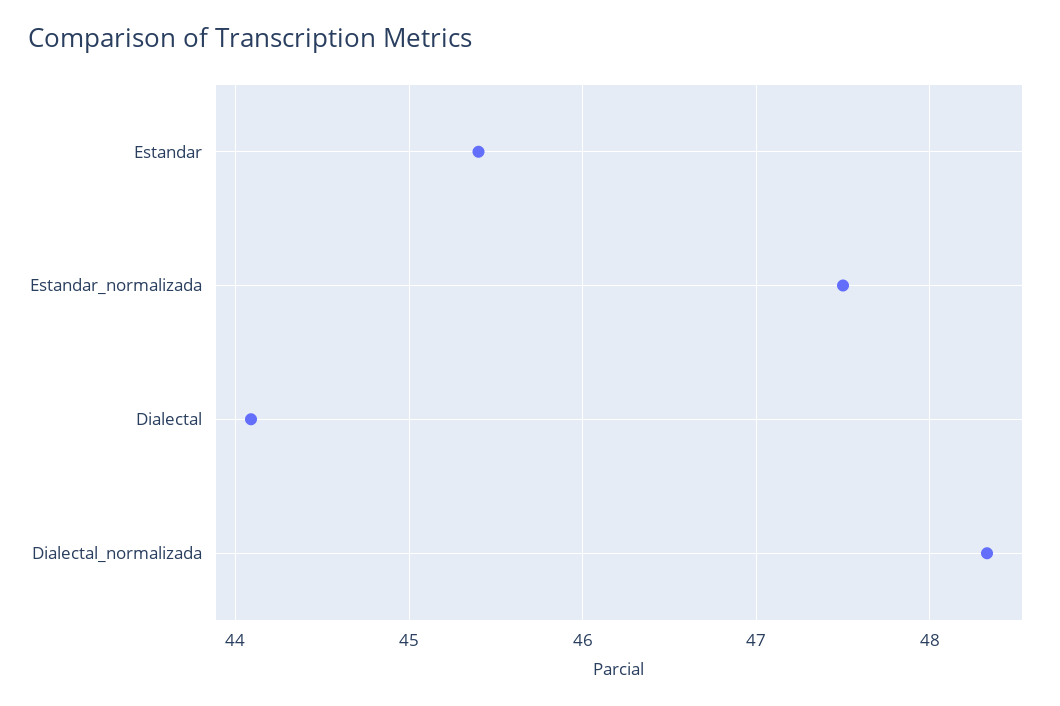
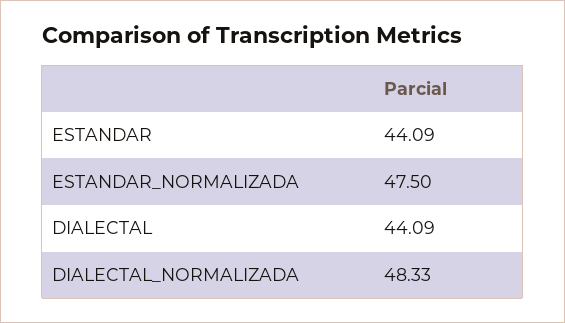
Estandar: 45.4 -> 44.09

